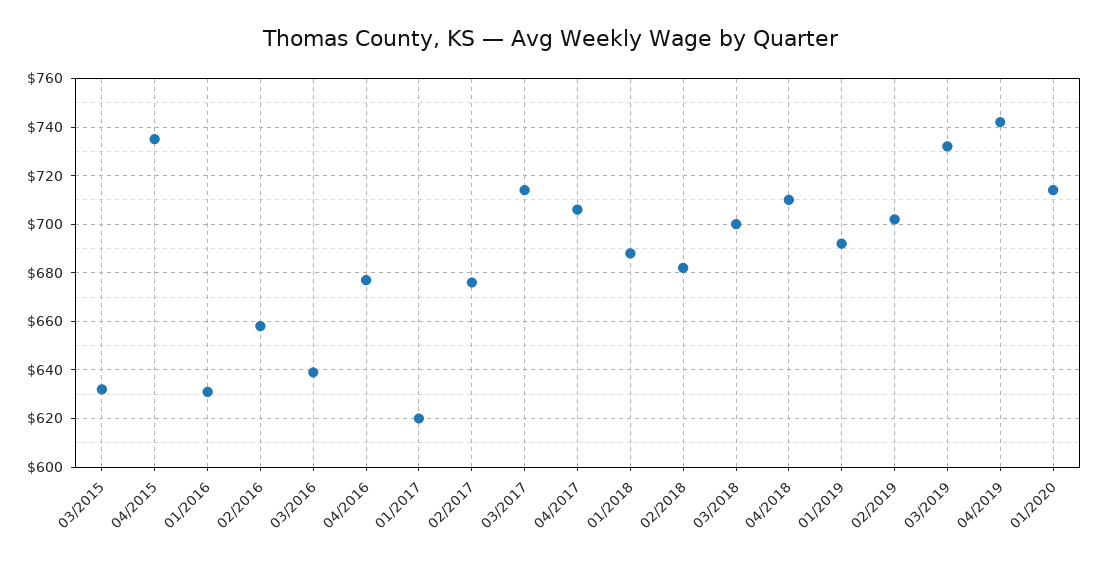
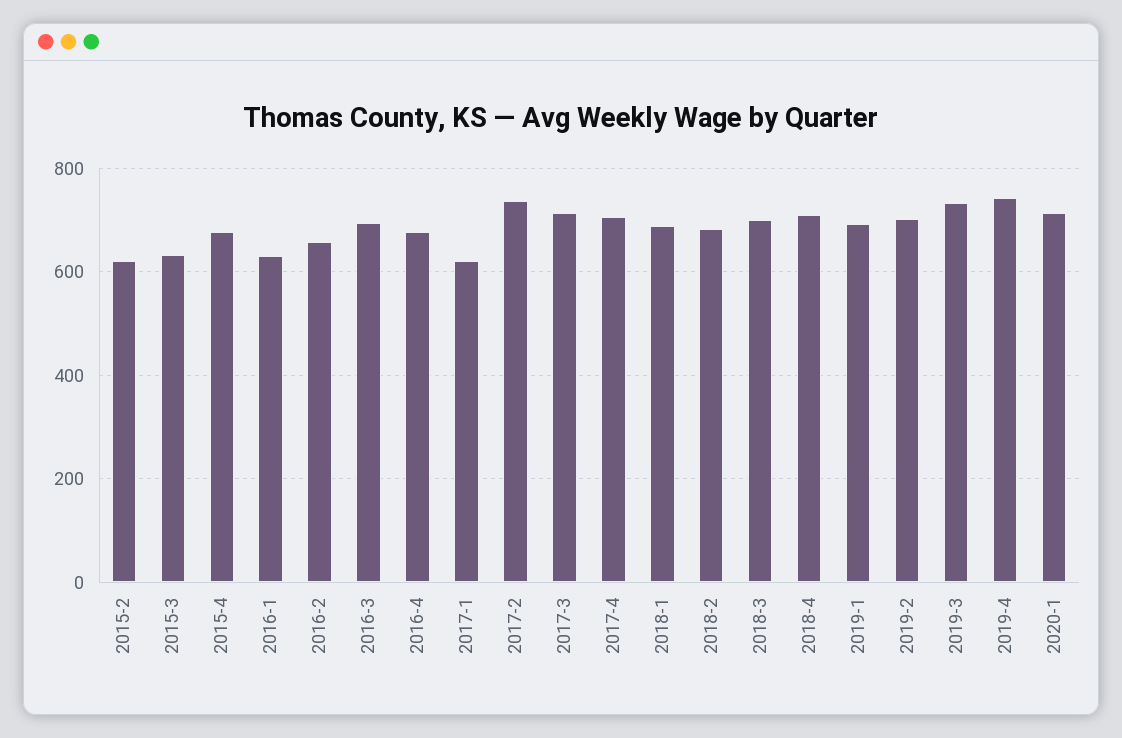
04/2015: 735 -> 680
03/2016: 640 -> 700
02/2017: 675 -> 740
2015-2: none -> 620

